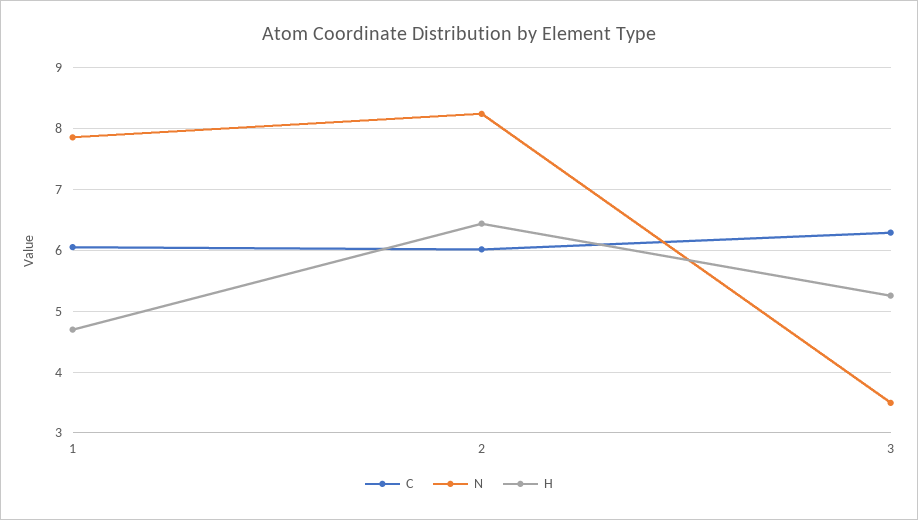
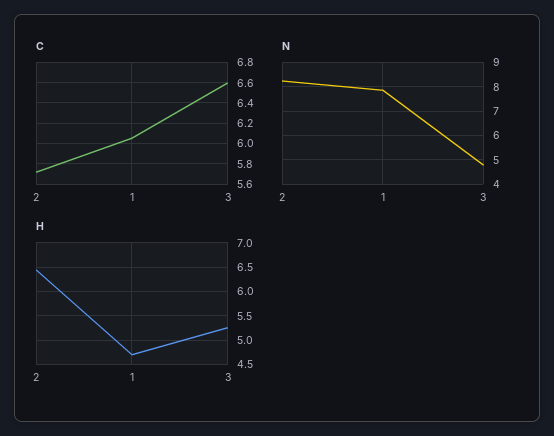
C, 2: 6 -> 5.7
C, 3: 6.3 -> 6.6
N, 3: 3.5 -> 4.75

